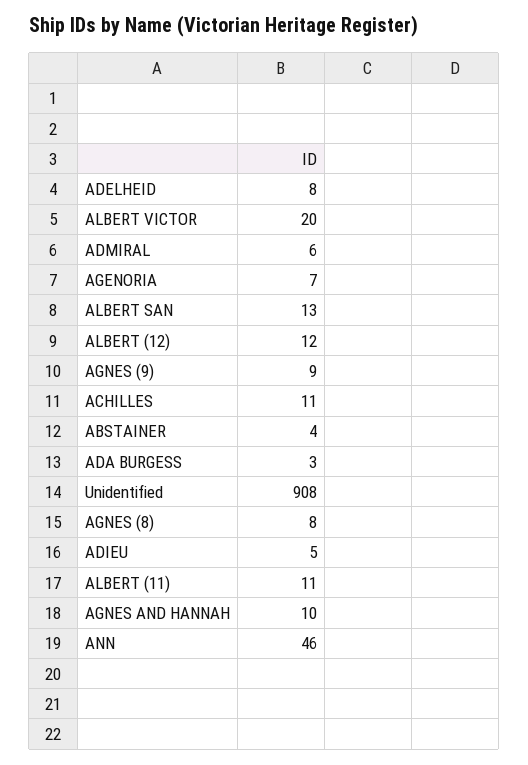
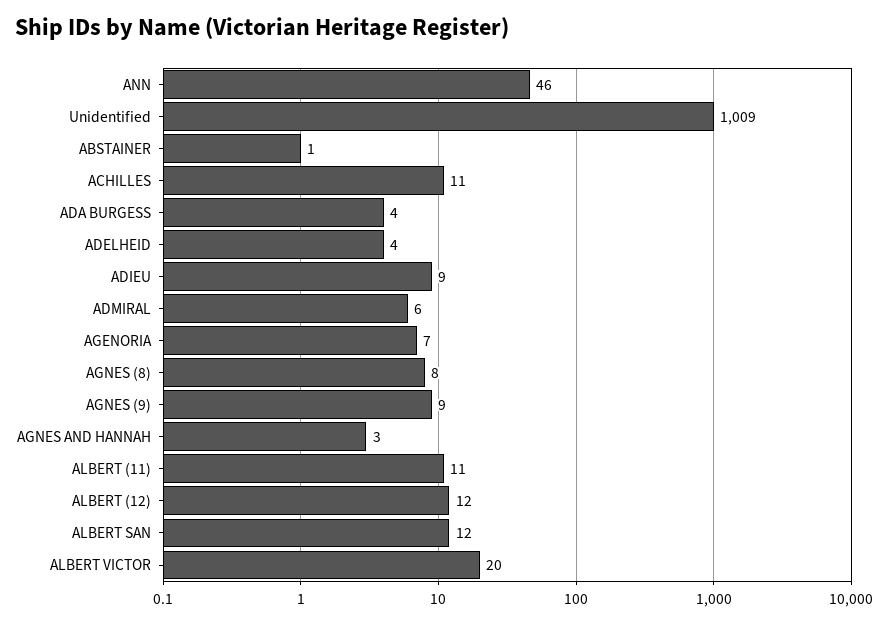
ADELHEID: 8 -> 4
ALBERT SAN: 13 -> 12
ABSTAINER: 4 -> 1
ADA BURGESS: 3 -> 4
Unidentified: 908 -> 1009
ADIEU: 5 -> 9
AGNES AND HANNAH: 10 -> 3

